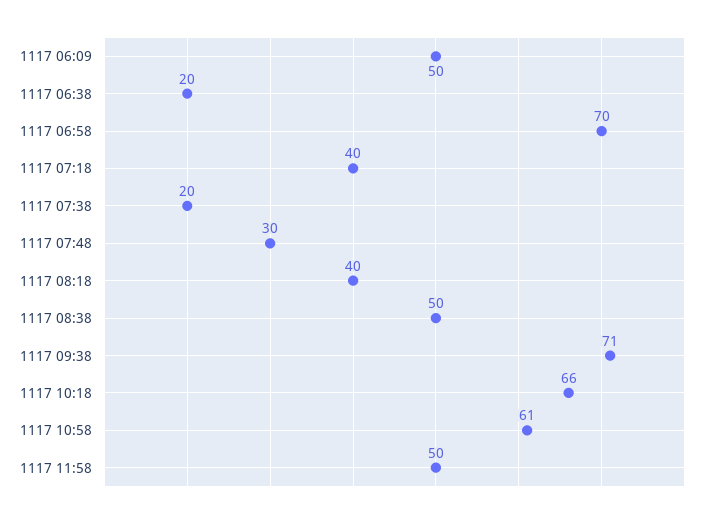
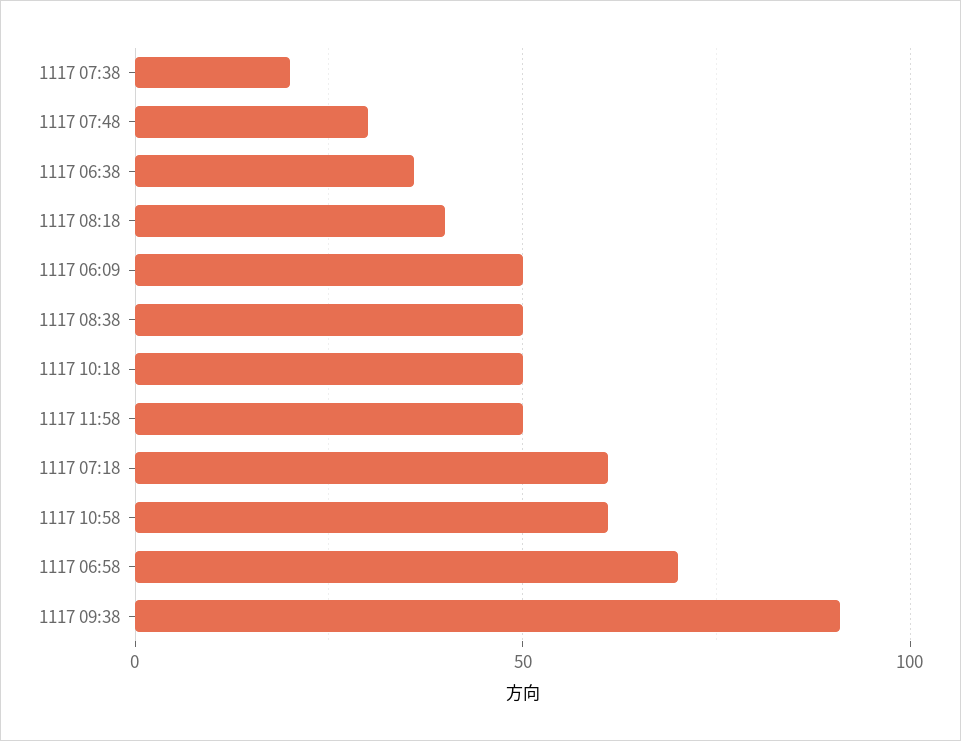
1117 06:38: 20 -> 35
1117 07:18: 40 -> 60
1117 09:38: 71 -> 90
1117 10:18: 66 -> 50

